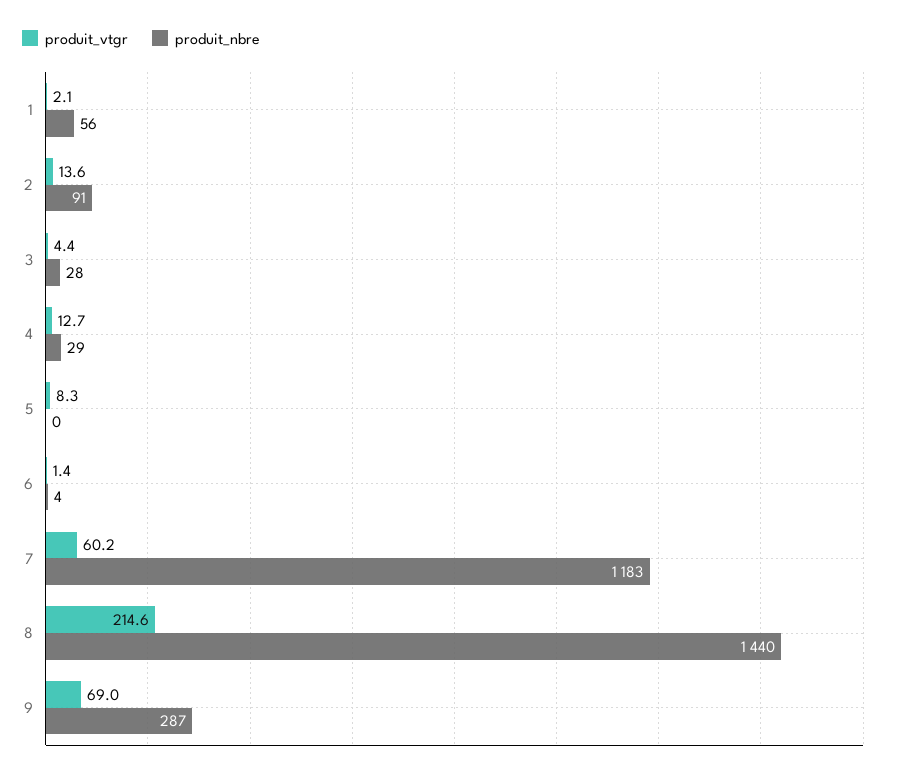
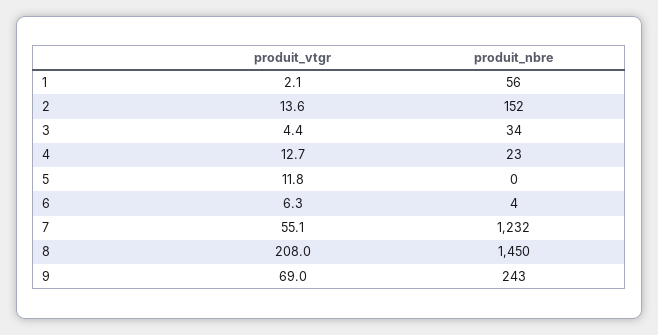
produit_nbre, 2: 91 -> 152
produit_nbre, 3: 28 -> 34
produit_nbre, 4: 29 -> 23
produit_vtgr, 5: 8.3 -> 11.8
produit_vtgr, 6: 1.4 -> 6.3
produit_vtgr, 7: 60.2 -> 55.1
produit_nbre, 7: 1183 -> 1232
produit_vtgr, 8: 214.6 -> 208
produit_nbre, 8: 1440 -> 1450
produit_nbre, 9: 287 -> 243

